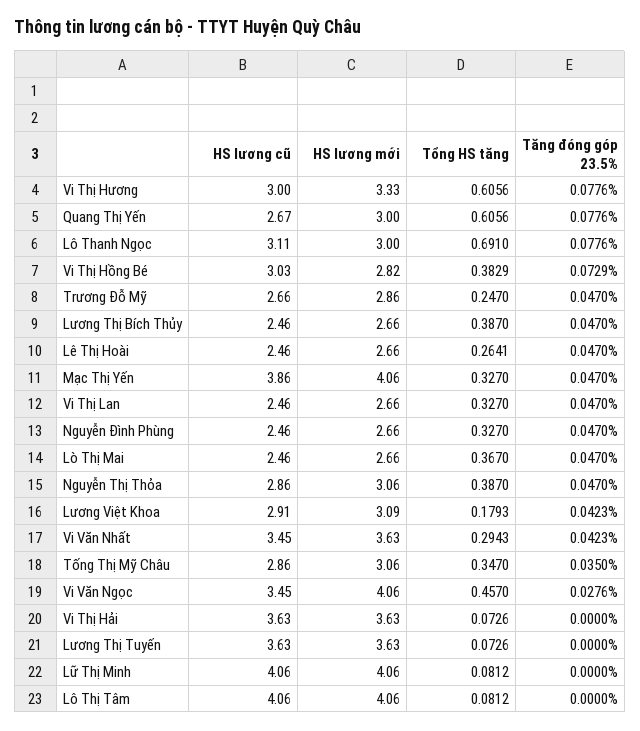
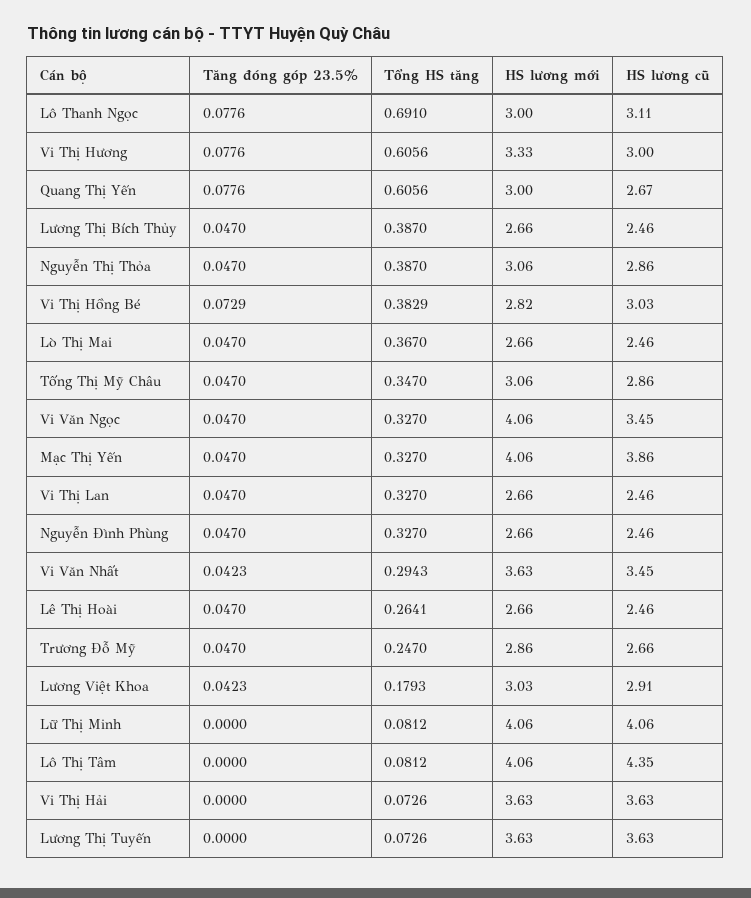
HS lương mới, Lương Việt Khoa: 3.09 -> 3.03
Tăng đóng góp 23.5%, Tống Thị Mỹ Châu: 0.035 -> 0.047
Tổng HS tăng, Vi Văn Ngọc: 0.457 -> 0.327
Tăng đóng góp 23.5%, Vi Văn Ngọc: 0.0276 -> 0.047
HS lương cũ, Lô Thị Tâm: 4.06 -> 4.35

